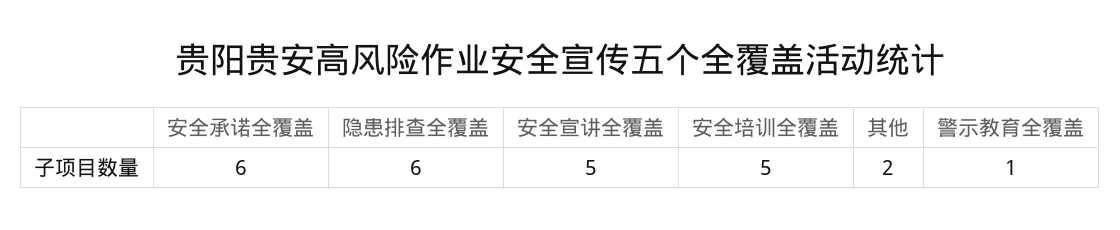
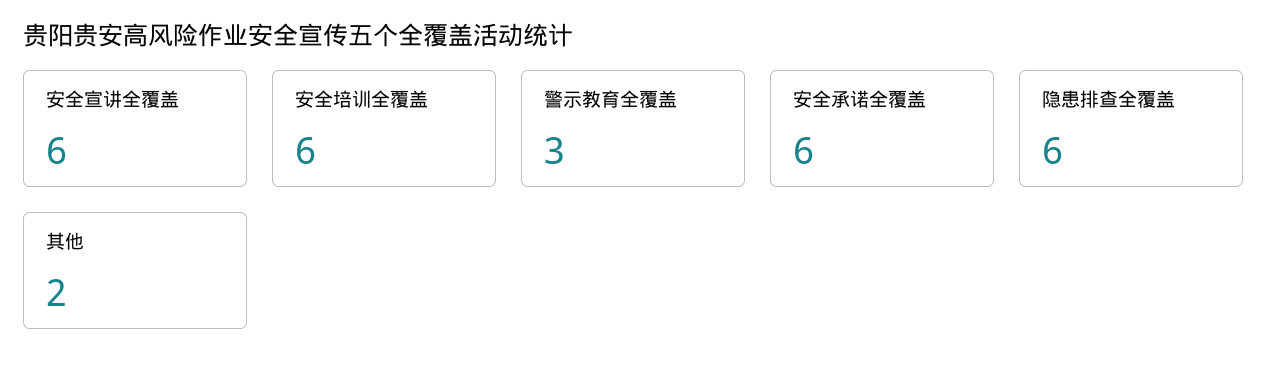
安全宣讲全覆盖: 5 -> 6
安全培训全覆盖: 5 -> 6
警示教育全覆盖: 1 -> 3

